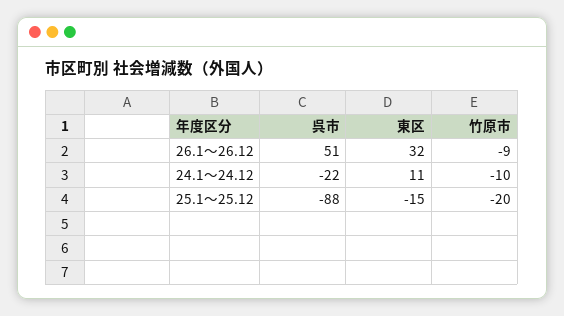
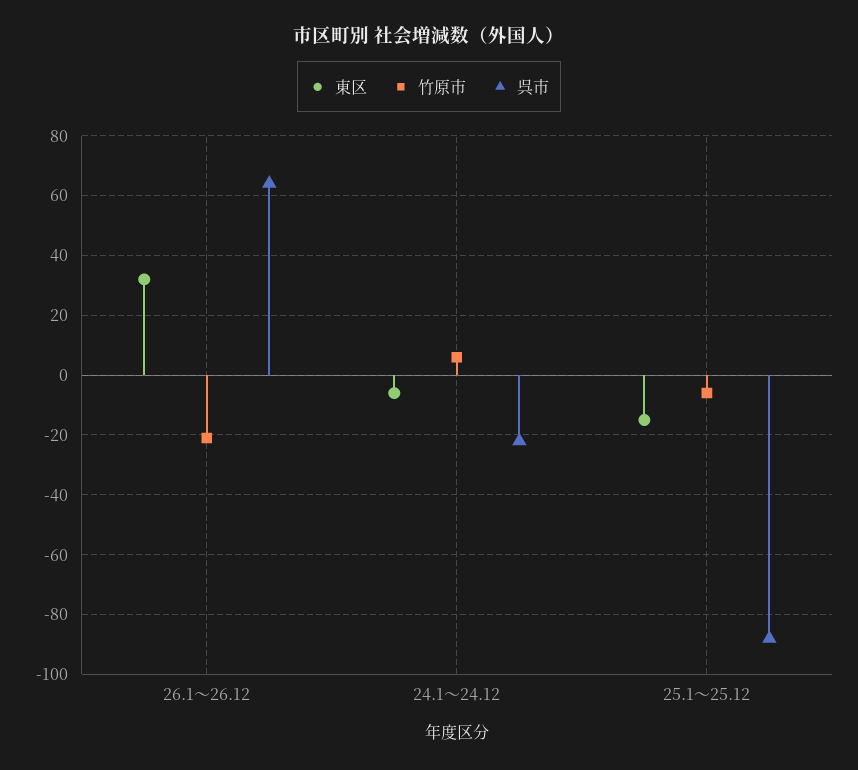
呉市, 26.1～26.12: 51 -> 65
竹原市, 26.1～26.12: -9 -> -20
東区, 24.1～24.12: 11 -> -5
竹原市, 24.1～24.12: -10 -> 5
竹原市, 25.1～25.12: -20 -> -5

